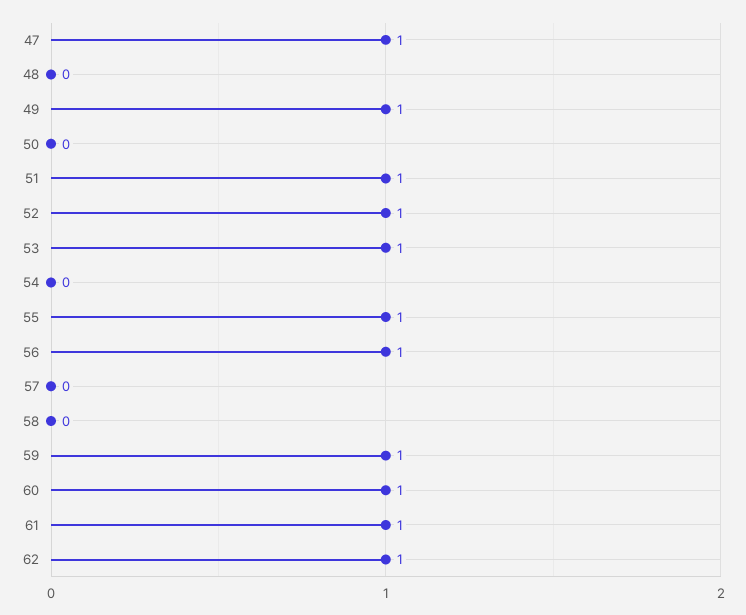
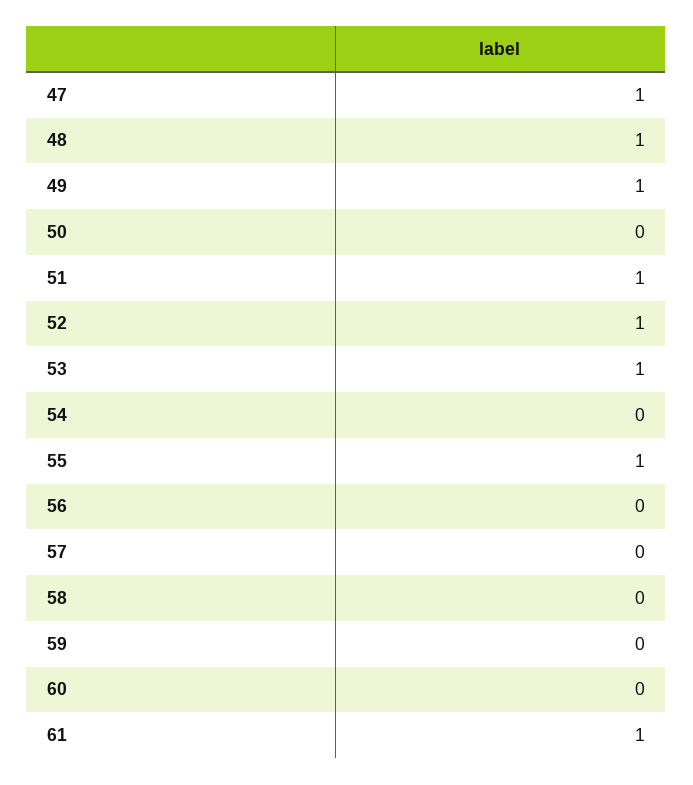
48: 0 -> 1
56: 1 -> 0
59: 1 -> 0
60: 1 -> 0
62: 1 -> none

